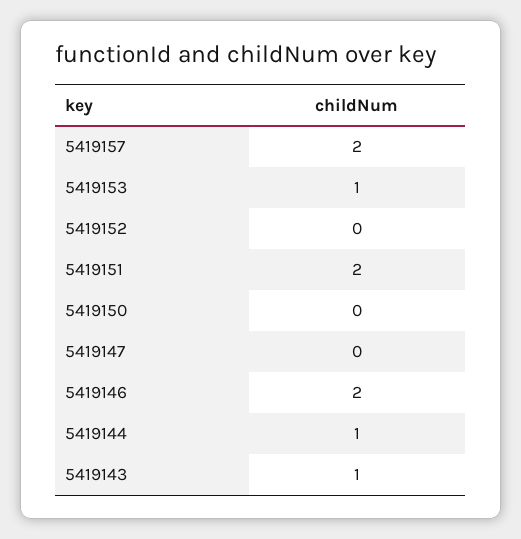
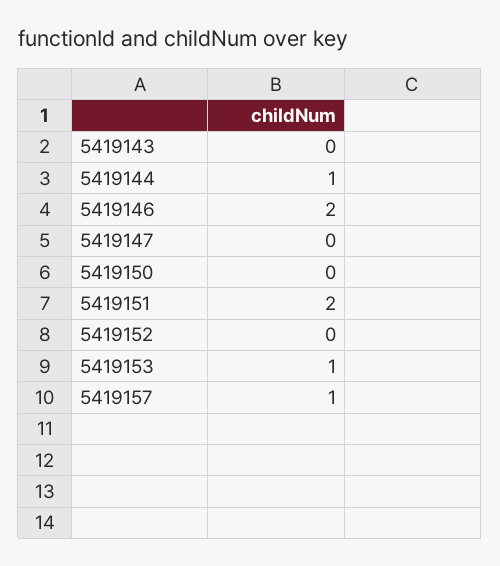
5419157: 2 -> 1
5419143: 1 -> 0

